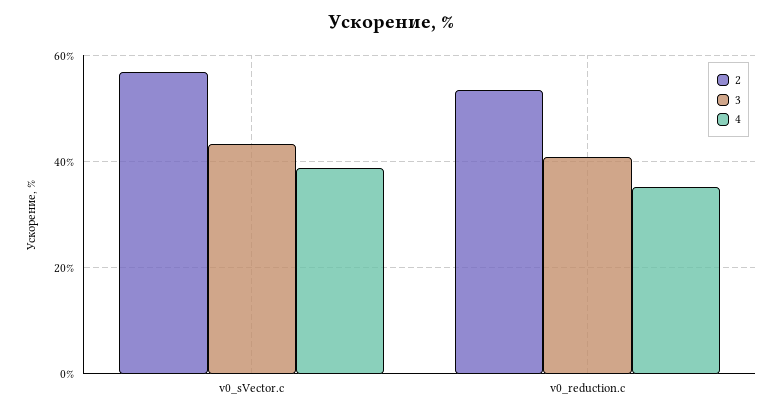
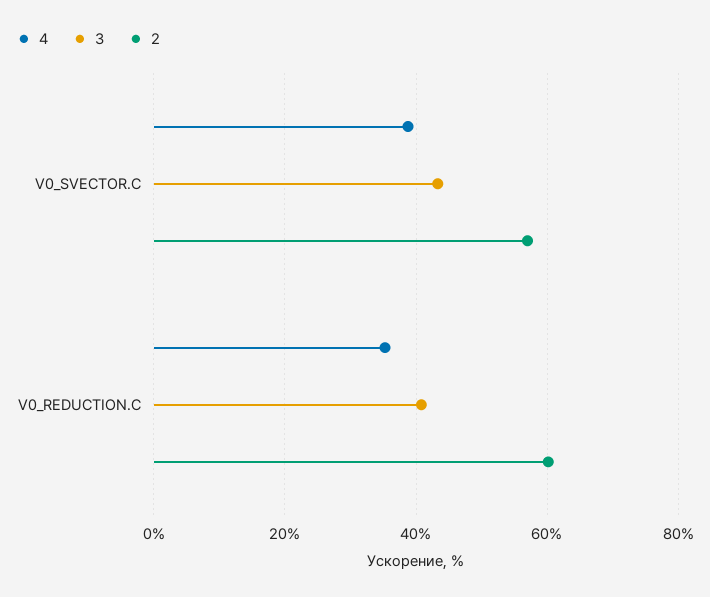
2, v0_reduction.c: 54 -> 60

